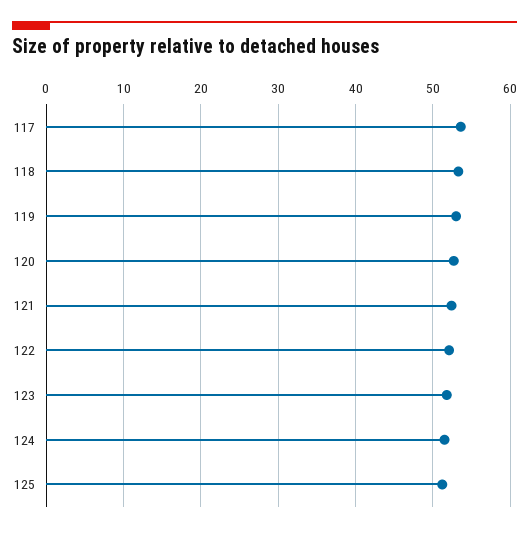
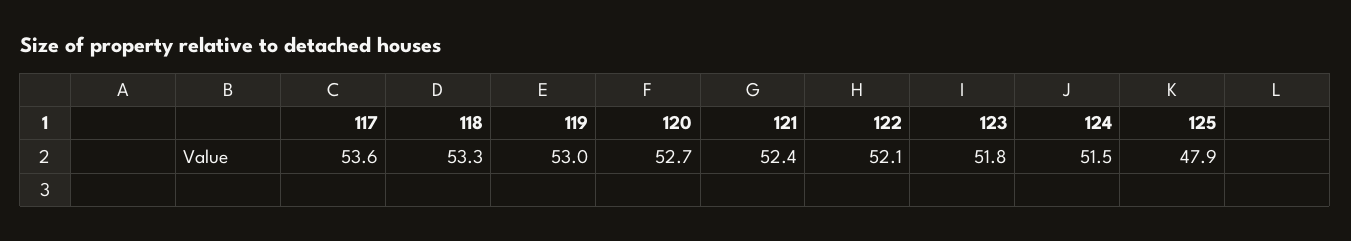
125: 51 -> 47.9

